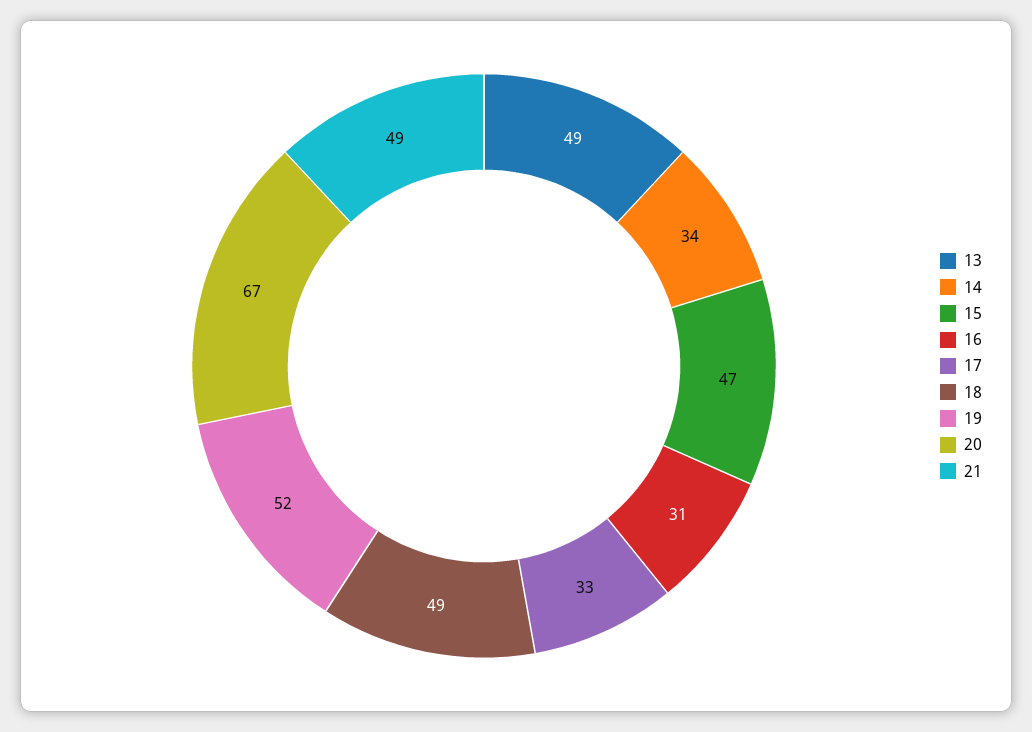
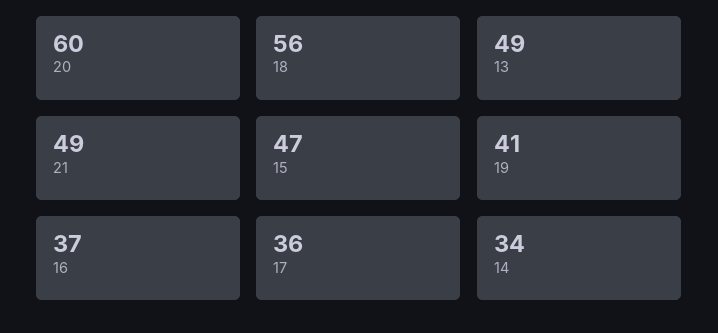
16: 31 -> 37
17: 33 -> 36
18: 49 -> 56
19: 52 -> 41
20: 67 -> 60

